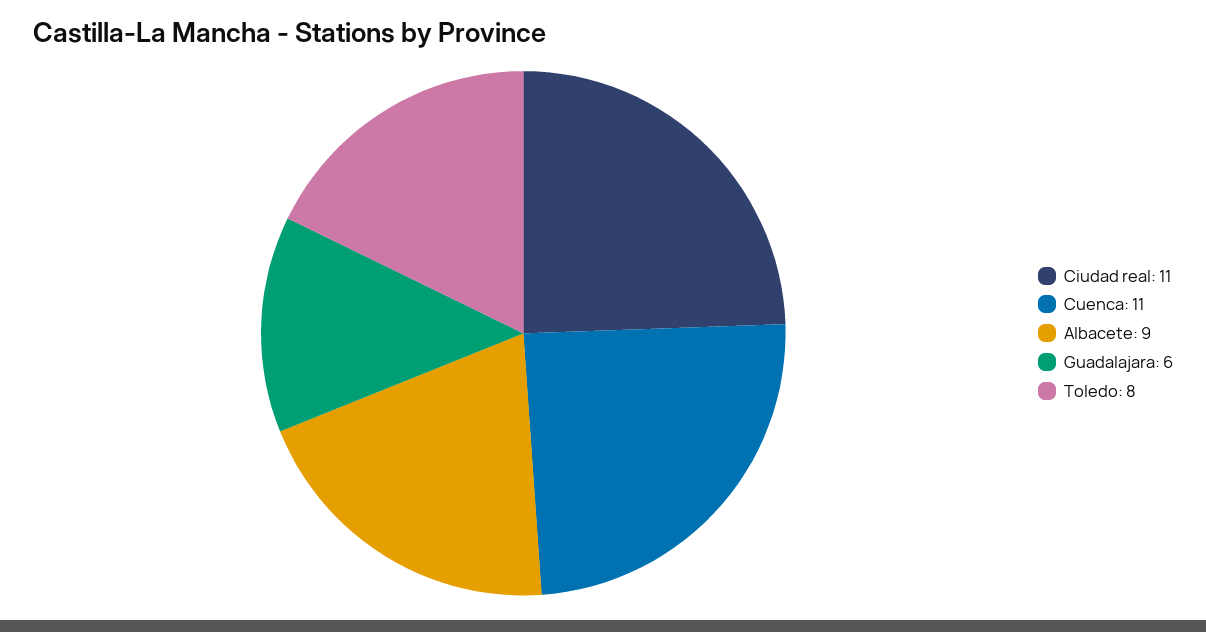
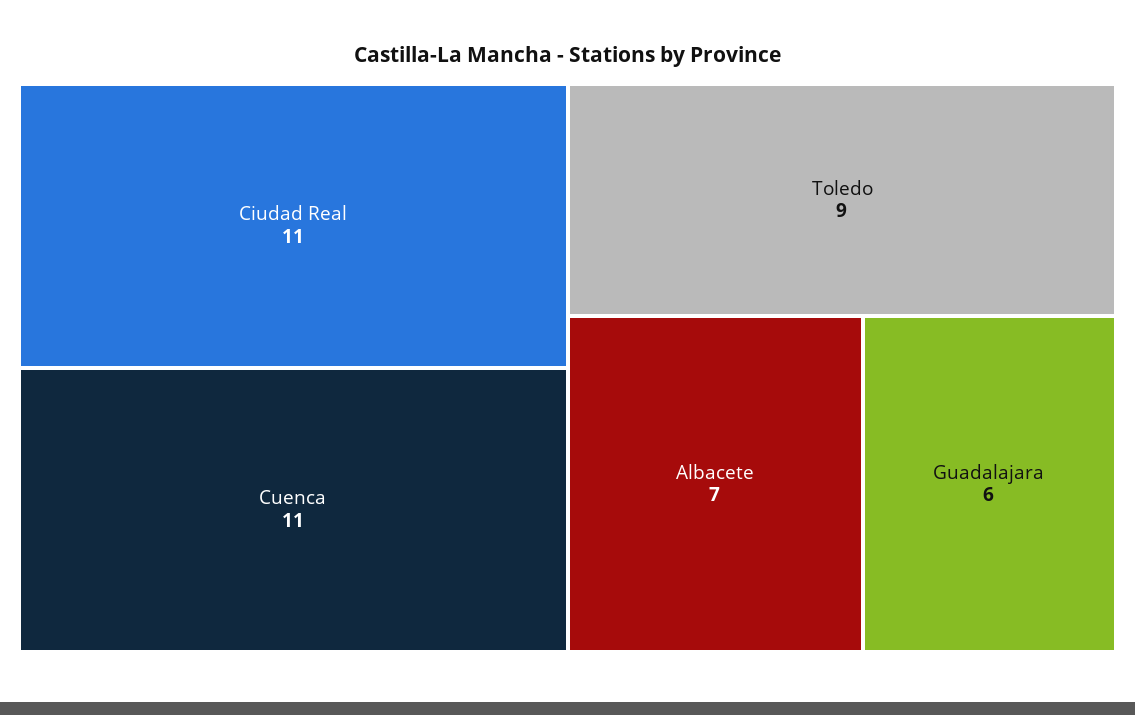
Albacete: 9 -> 7
Toledo: 8 -> 9

